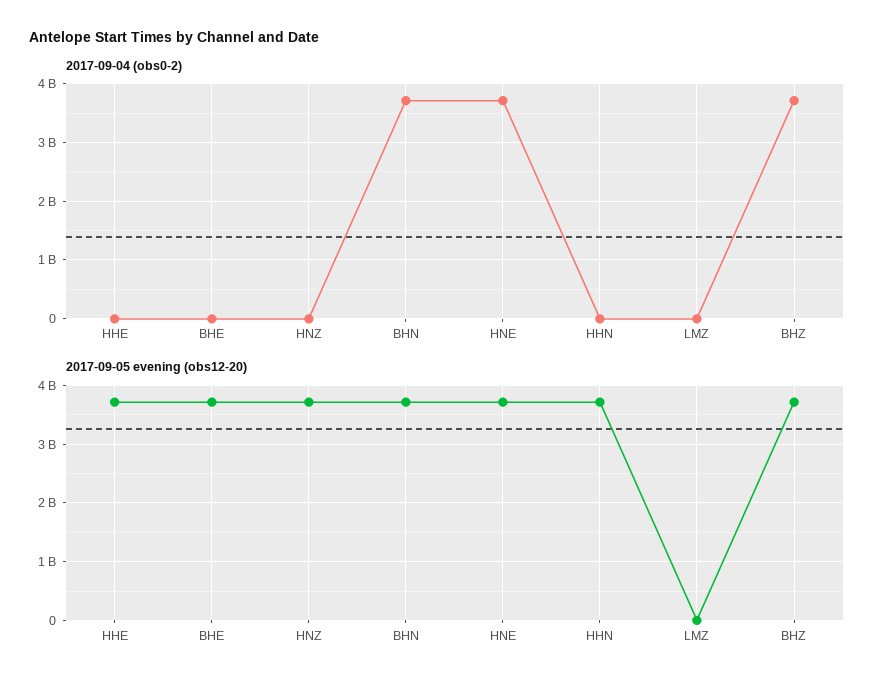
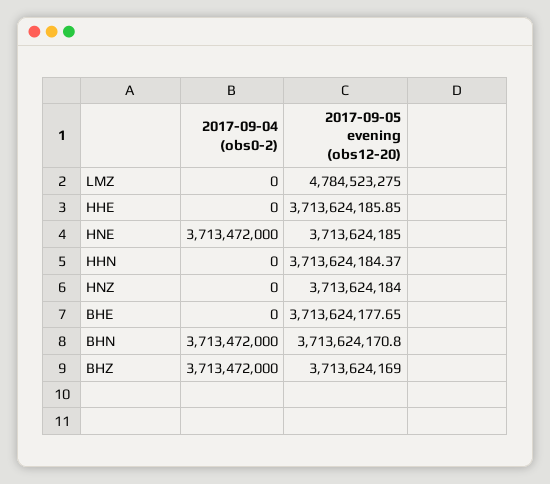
2017-09-05 evening (obs12-20), LMZ: 0 -> 4784523275

